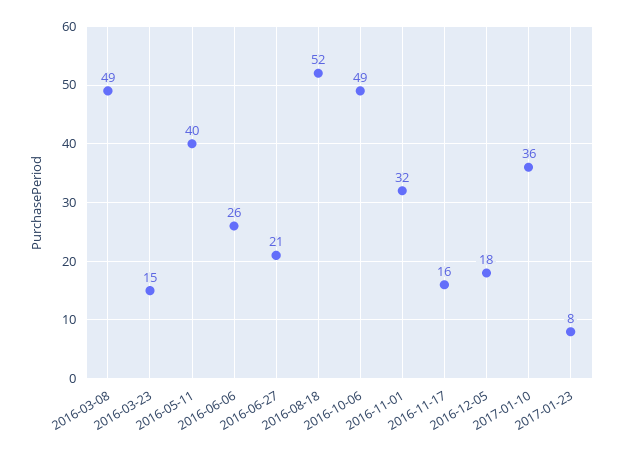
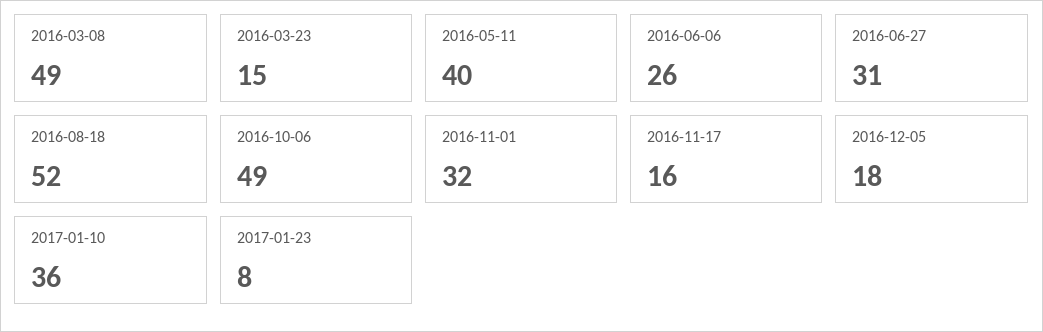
2016-06-27: 21 -> 31

